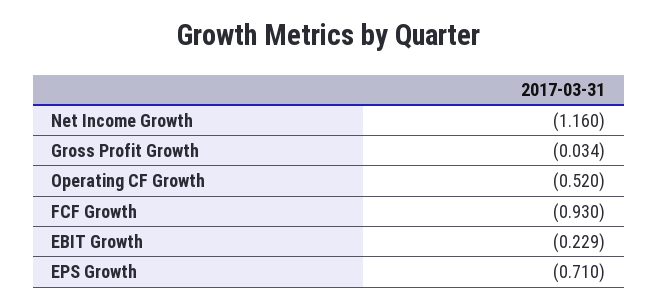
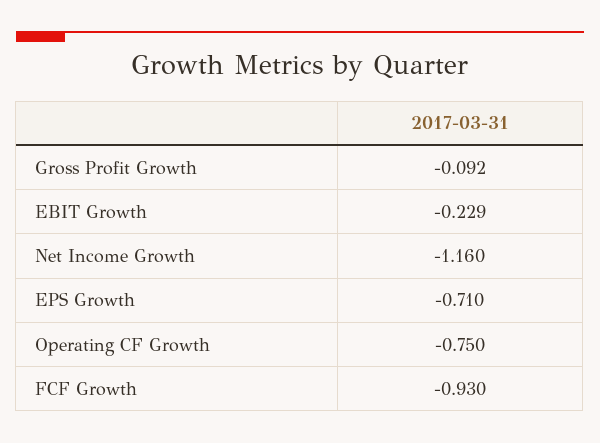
Gross Profit Growth: -0.034 -> -0.092
Operating CF Growth: -0.52 -> -0.75

